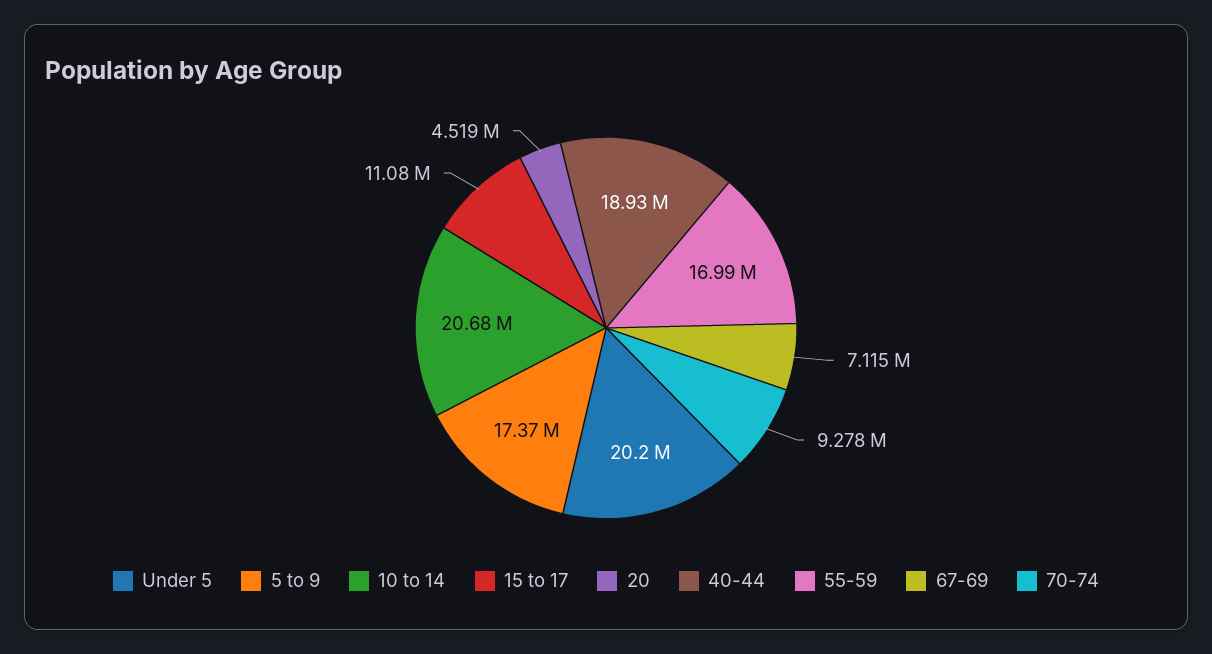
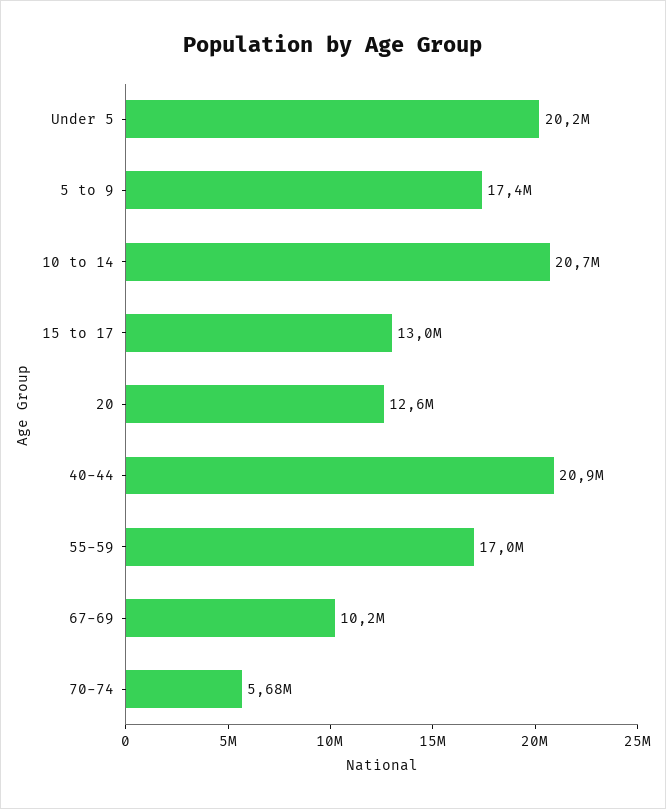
15 to 17: 11080000 -> 13000000
20: 4519000 -> 12600000
40-44: 18930000 -> 20900000
67-69: 7115000 -> 10200000
70-74: 9278000 -> 5680000

